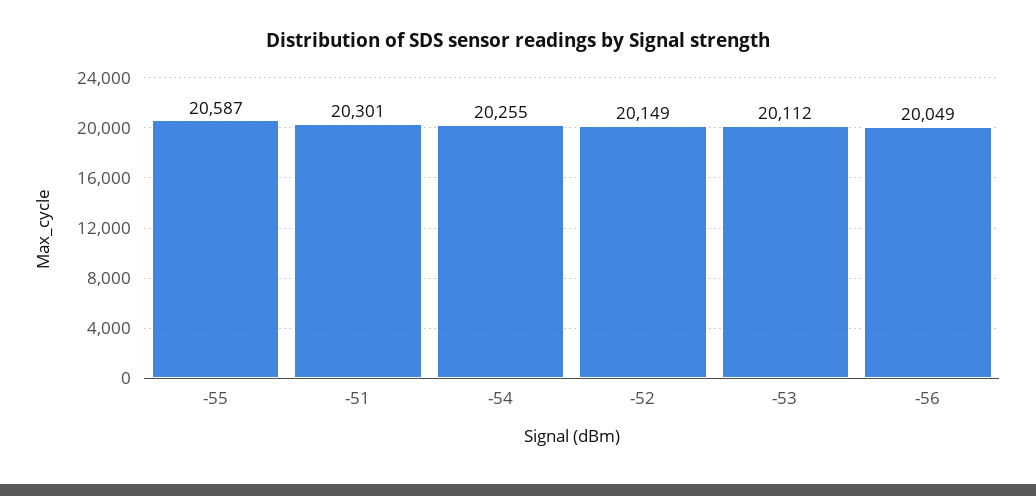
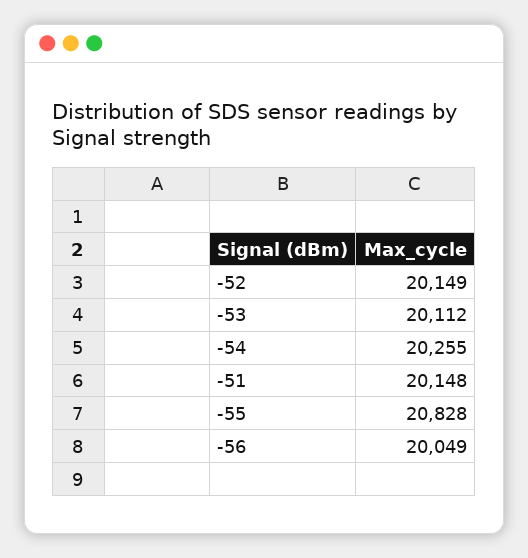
-55: 20587 -> 20828
-51: 20301 -> 20148

